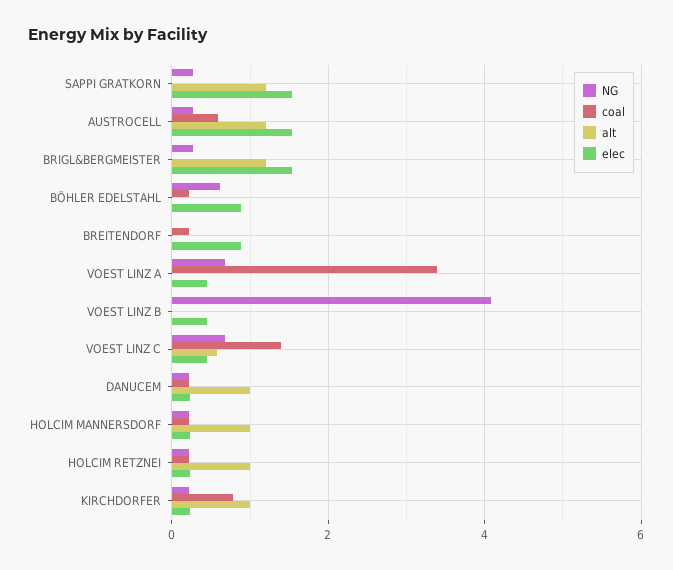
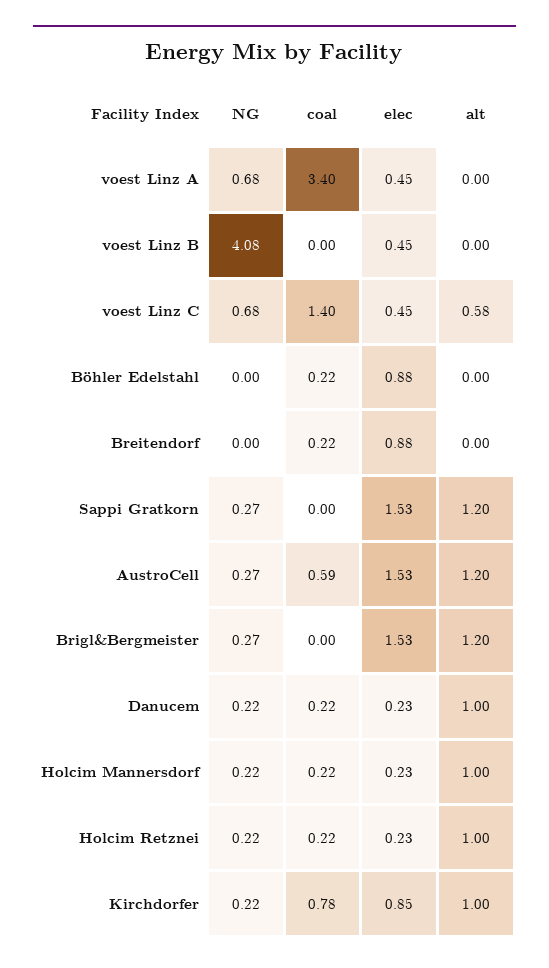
NG, BÖHLER EDELSTAHL: 0.6 -> 0
elec, KIRCHDORFER: 0.2 -> 0.85

